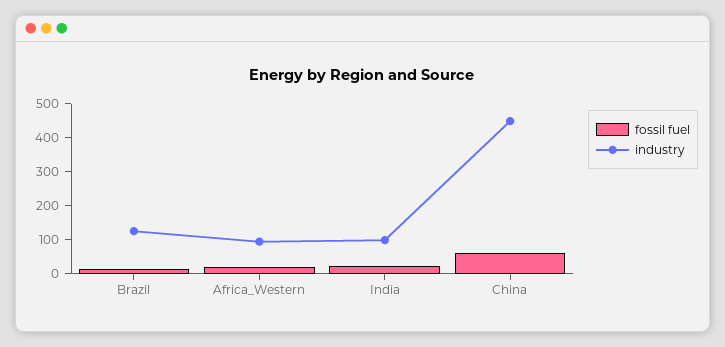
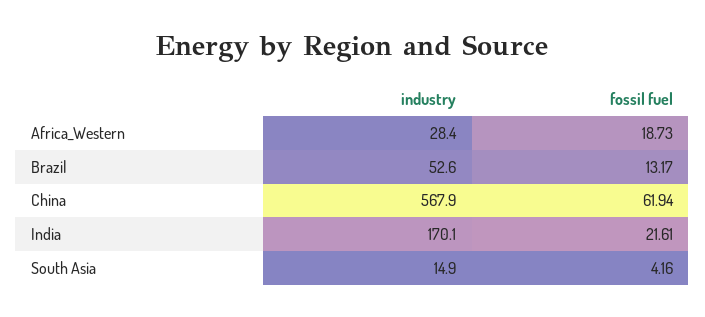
industry, Brazil: 125 -> 52.6
industry, Africa_Western: 100 -> 28.4
industry, India: 100 -> 170.1
industry, China: 450 -> 567.9
industry, South Asia: none -> 14.9
fossil fuel, South Asia: none -> 4.16

